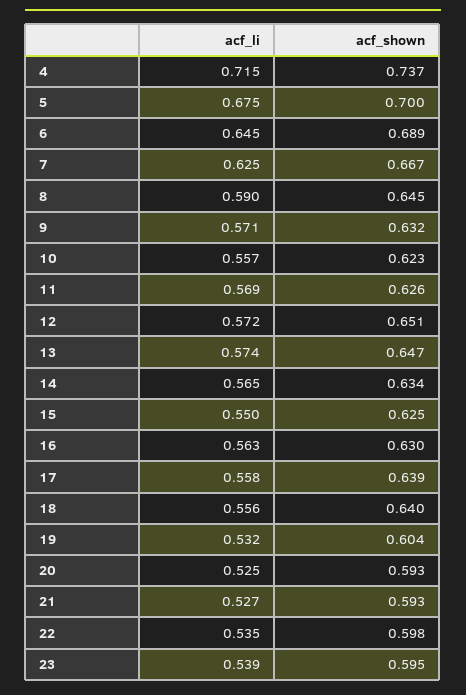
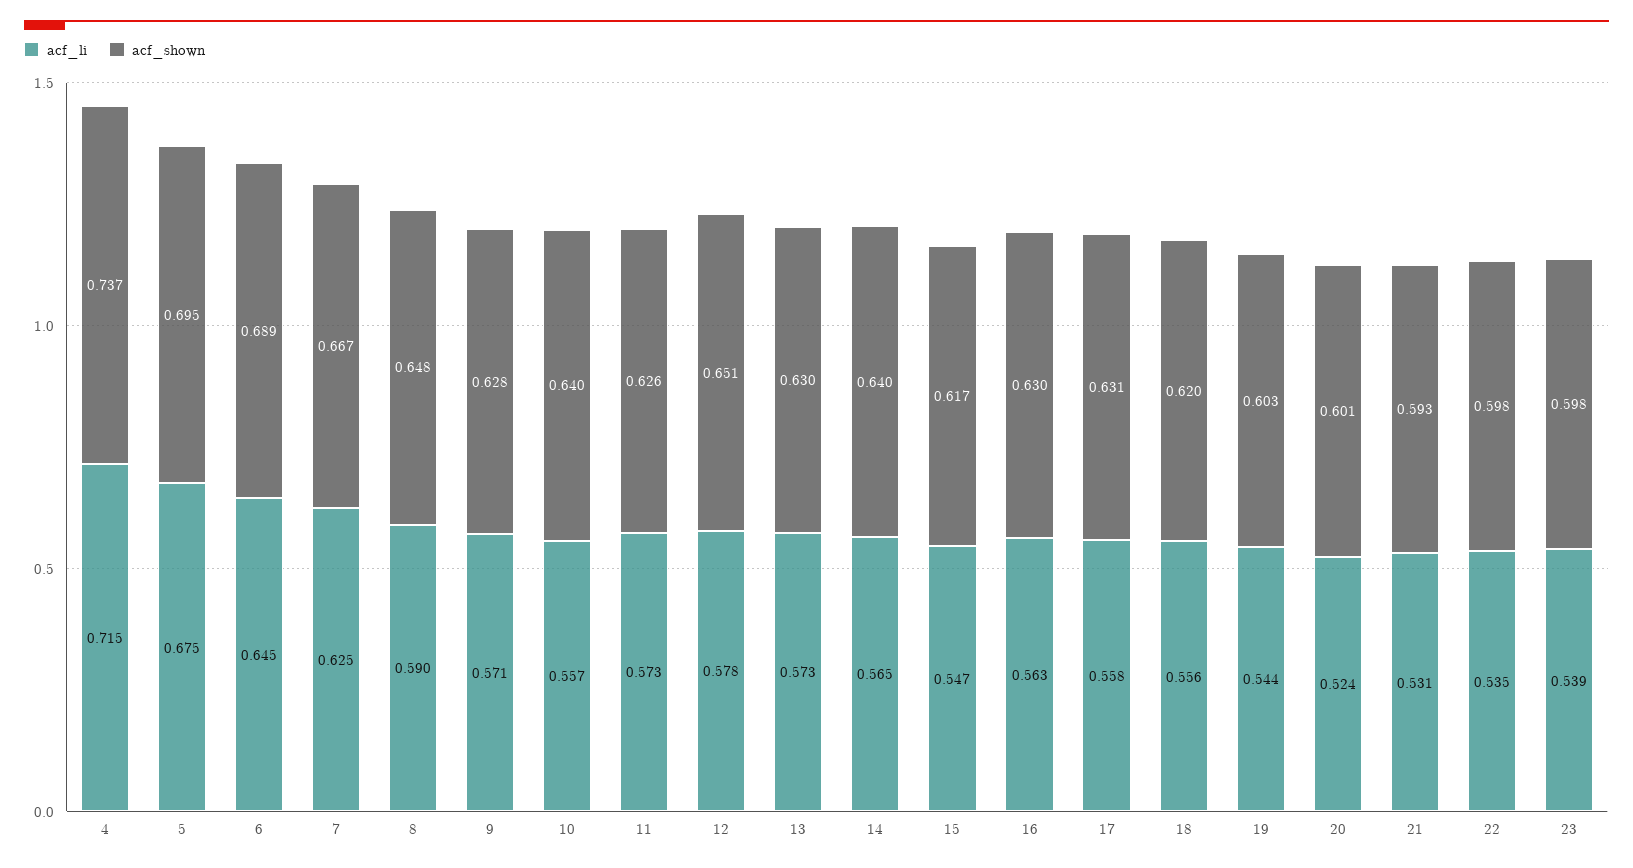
acf_shown, 5: 0.7 -> 0.695
acf_shown, 8: 0.645 -> 0.648
acf_shown, 9: 0.632 -> 0.628
acf_shown, 10: 0.623 -> 0.64
acf_li, 11: 0.569 -> 0.573
acf_li, 12: 0.572 -> 0.578
acf_li, 13: 0.574 -> 0.573
acf_shown, 13: 0.647 -> 0.63
acf_shown, 14: 0.634 -> 0.64
acf_li, 15: 0.55 -> 0.547
acf_shown, 15: 0.625 -> 0.617
acf_shown, 17: 0.639 -> 0.631
acf_shown, 18: 0.64 -> 0.62
acf_li, 19: 0.532 -> 0.544
acf_shown, 19: 0.604 -> 0.603
acf_li, 20: 0.525 -> 0.524
acf_shown, 20: 0.593 -> 0.601
acf_li, 21: 0.527 -> 0.531
acf_shown, 23: 0.595 -> 0.598

